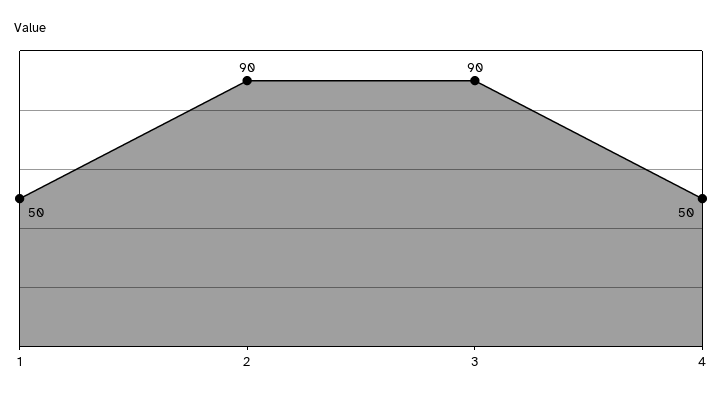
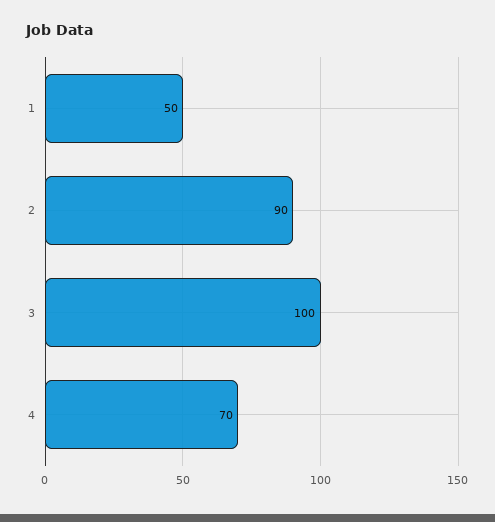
3: 90 -> 100
4: 50 -> 70

